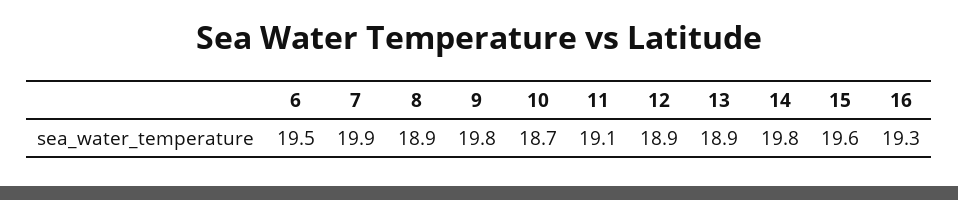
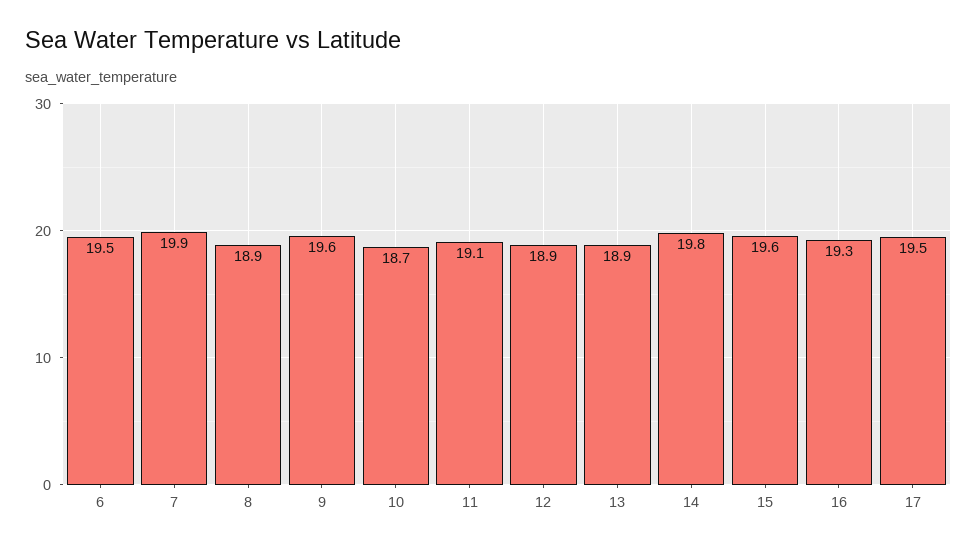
9: 19.8 -> 19.6
17: none -> 19.5

